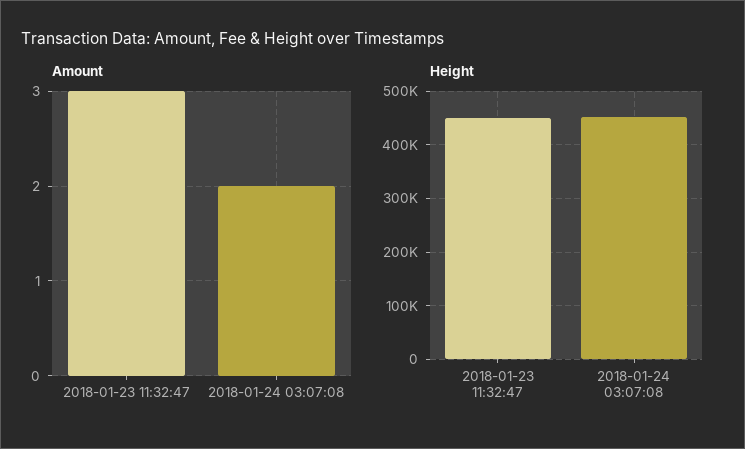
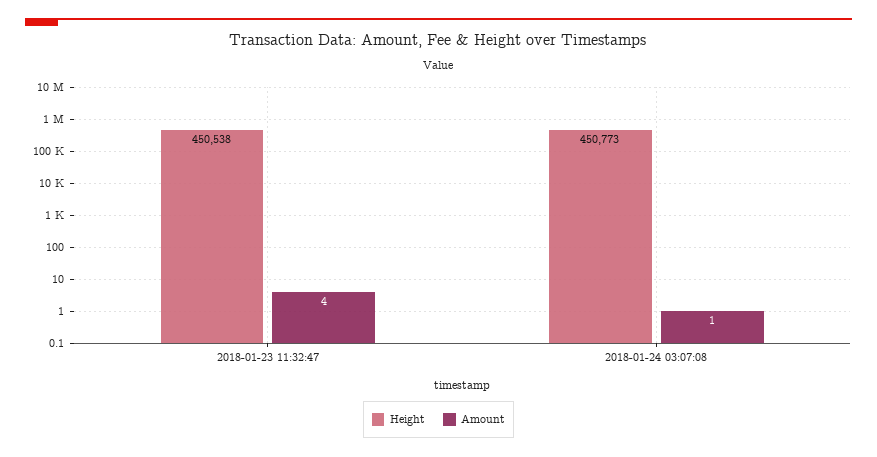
Amount, 2018-01-23 11:32:47: 3 -> 4
Amount, 2018-01-24 03:07:08: 2 -> 1

